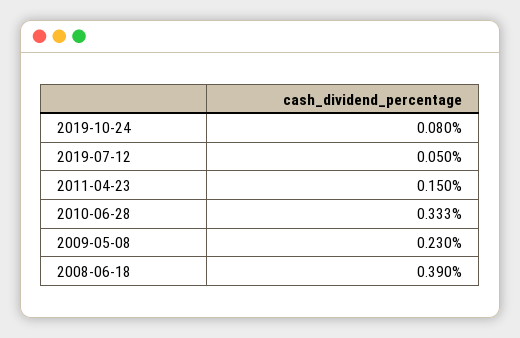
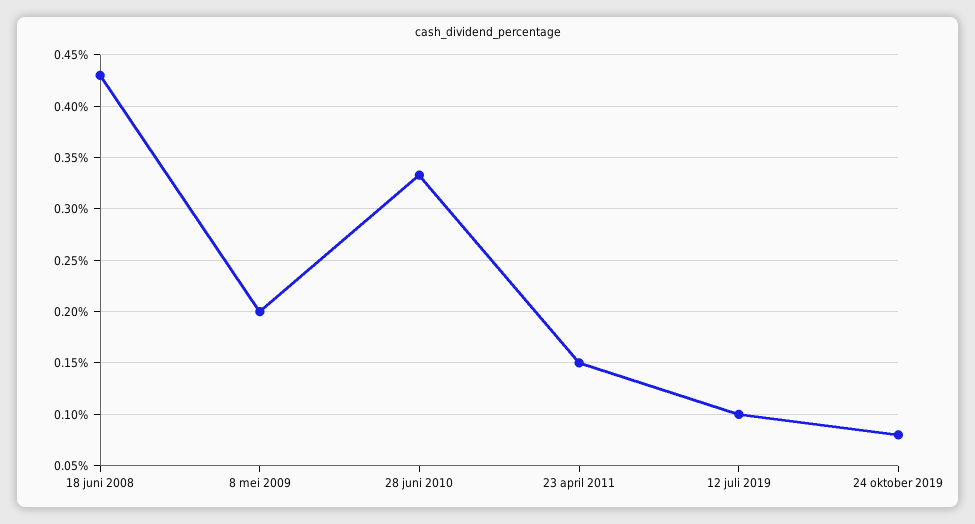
2019-07-12: 0.05 -> 0.1
2009-05-08: 0.23 -> 0.2
2008-06-18: 0.39 -> 0.43

